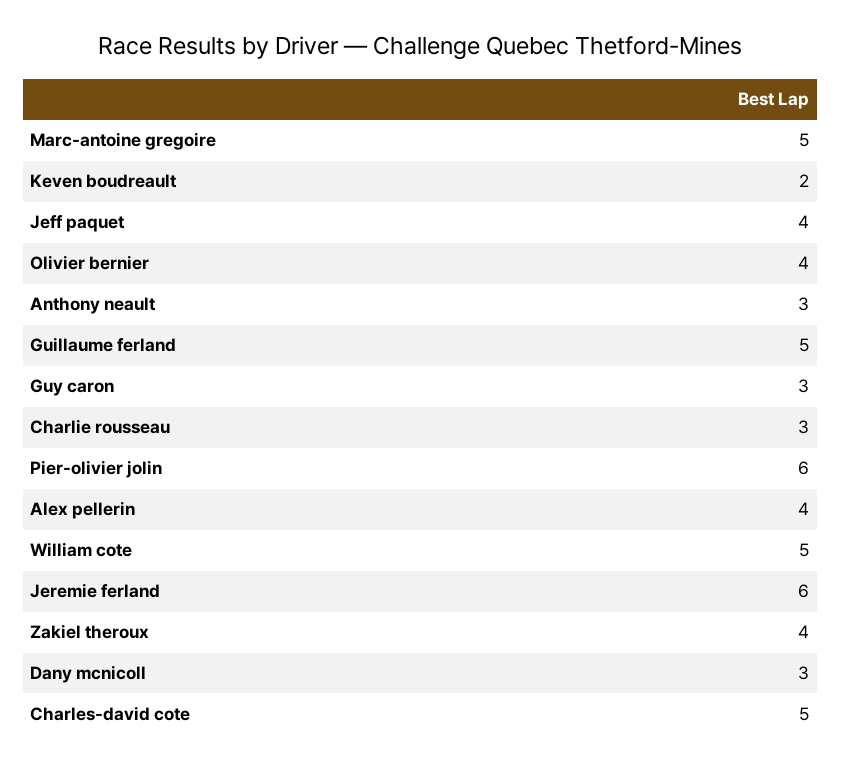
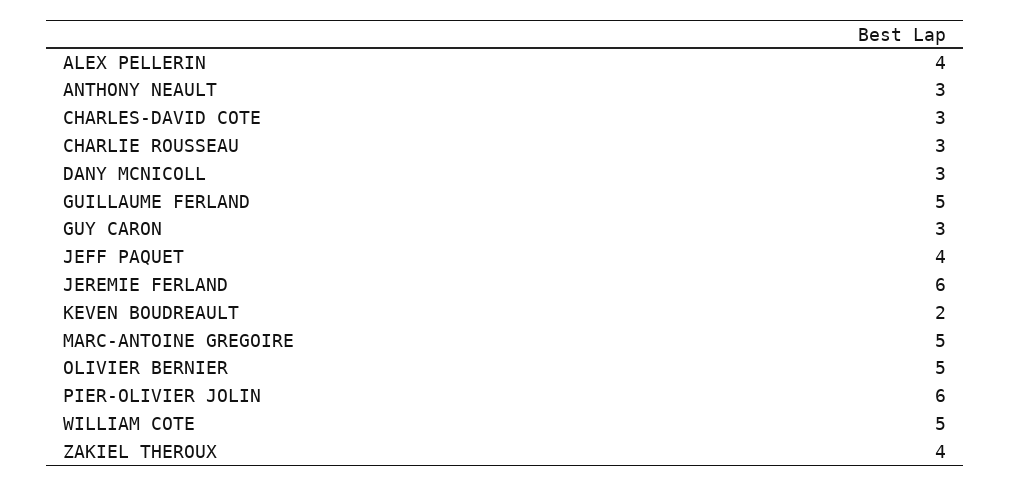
Olivier bernier: 4 -> 5
Charles-david cote: 5 -> 3

